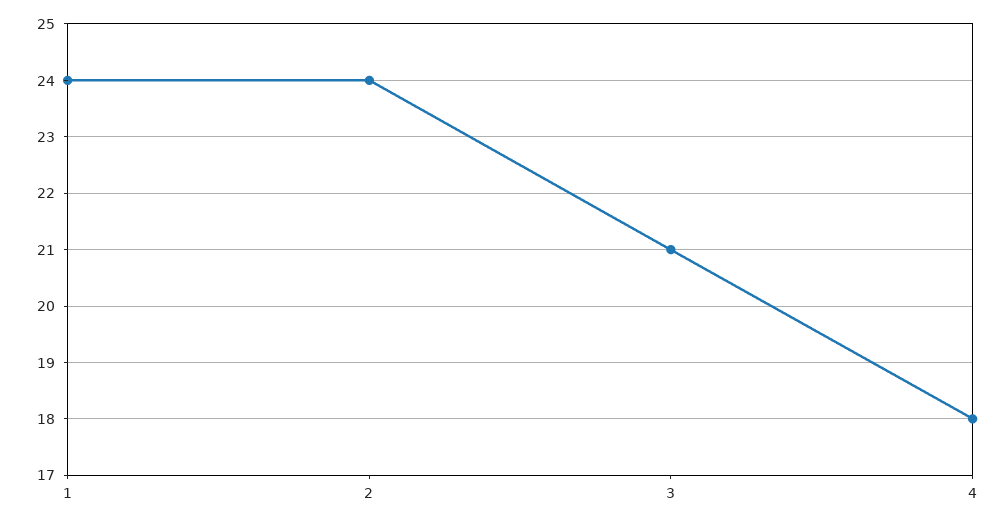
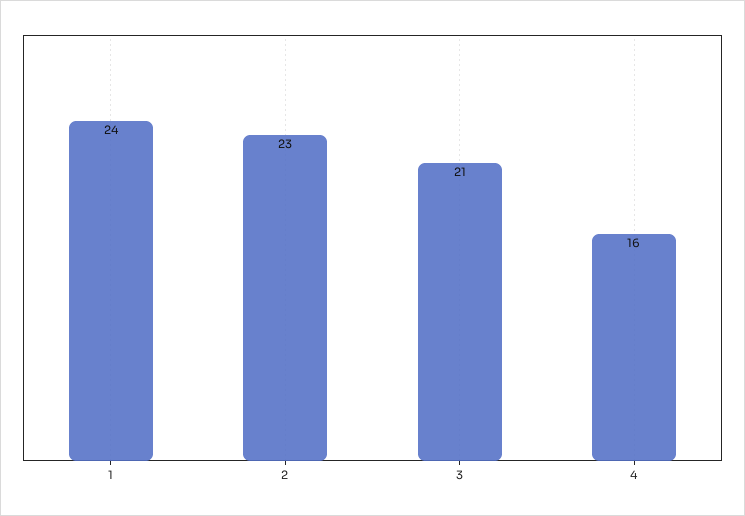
2: 24 -> 23
4: 18 -> 16

